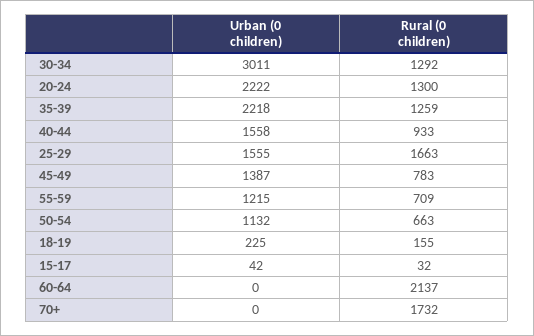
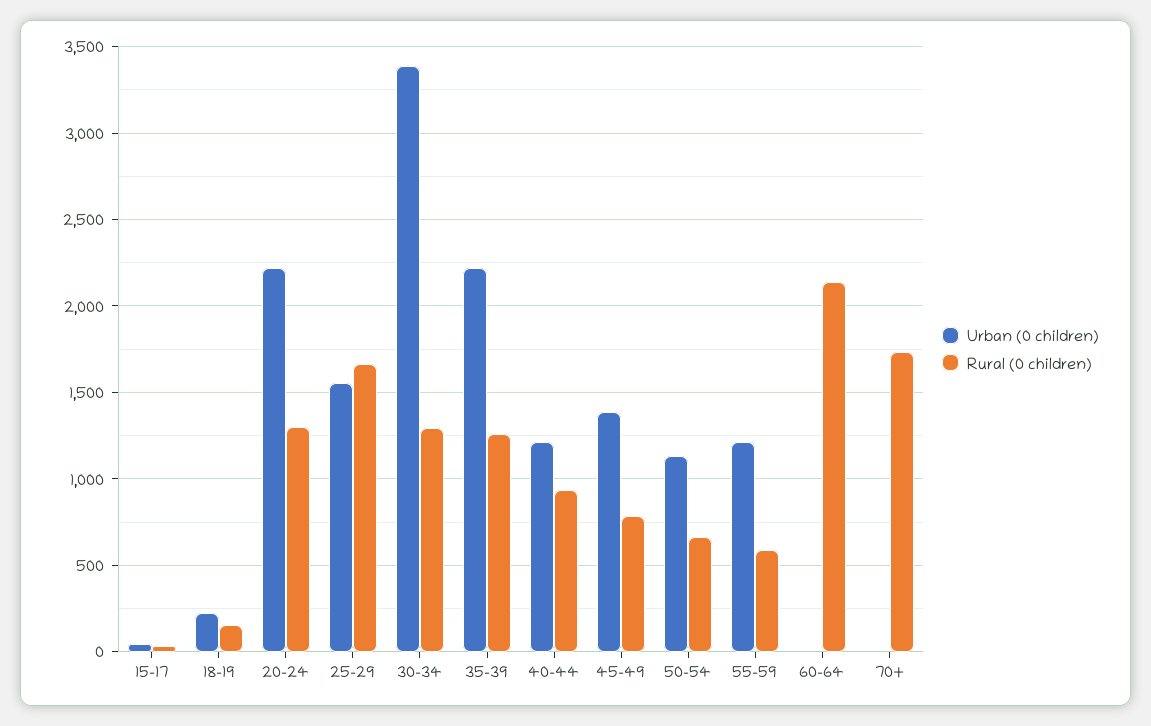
Urban (0 children), 30-34: 3011 -> 3400
Urban (0 children), 40-44: 1558 -> 1200
Rural (0 children), 55-59: 709 -> 600

